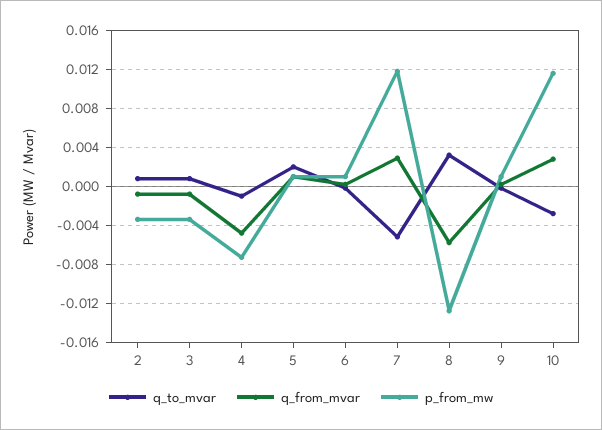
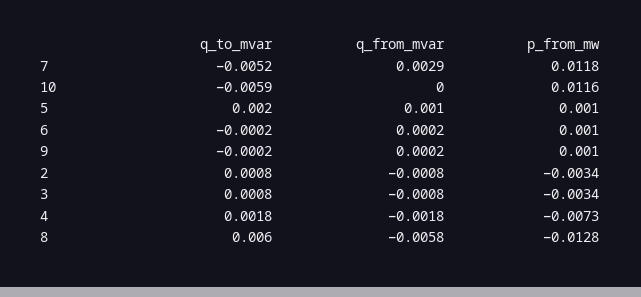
q_to_mvar, 4: -0.001 -> 0.0018
q_from_mvar, 4: -0.005 -> -0.0018
q_to_mvar, 8: 0.003 -> 0.006
q_to_mvar, 10: -0.003 -> -0.0059
q_from_mvar, 10: 0.003 -> 0

